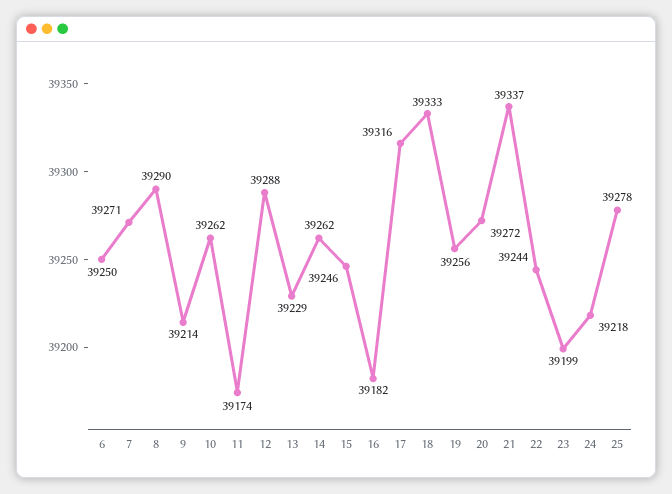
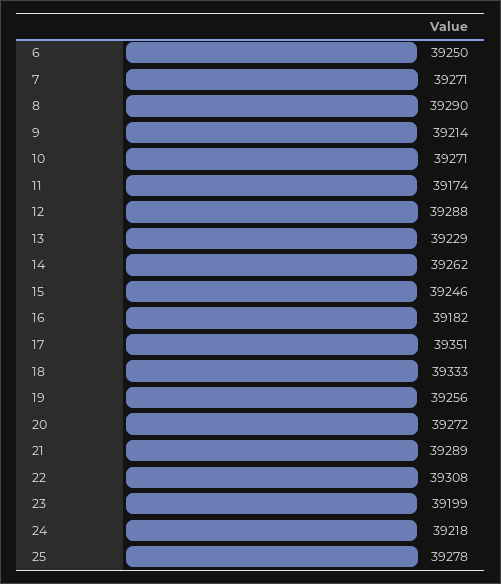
10: 39262 -> 39271
17: 39316 -> 39351
21: 39337 -> 39289
22: 39244 -> 39308

